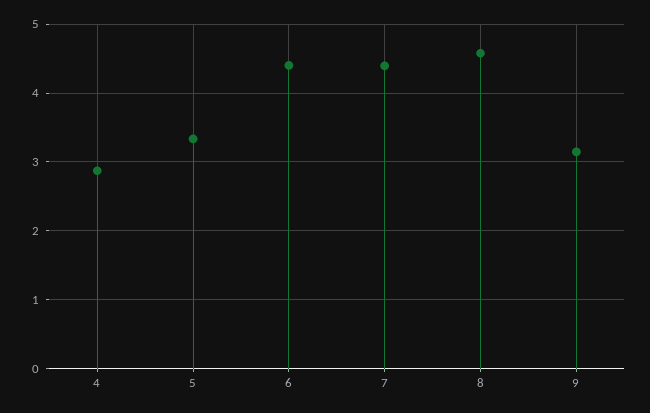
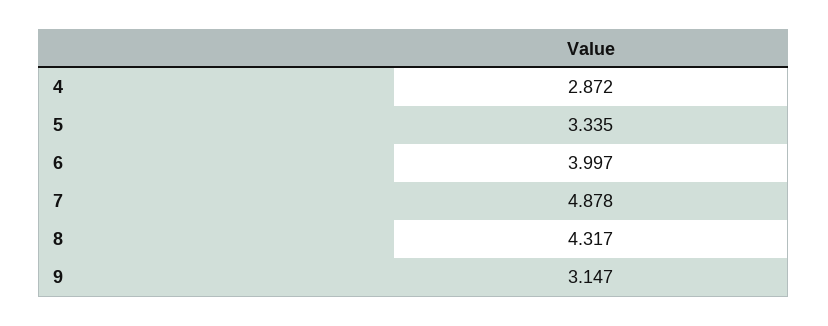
6: 4.4 -> 3.997
7: 4.4 -> 4.878
8: 4.6 -> 4.317

